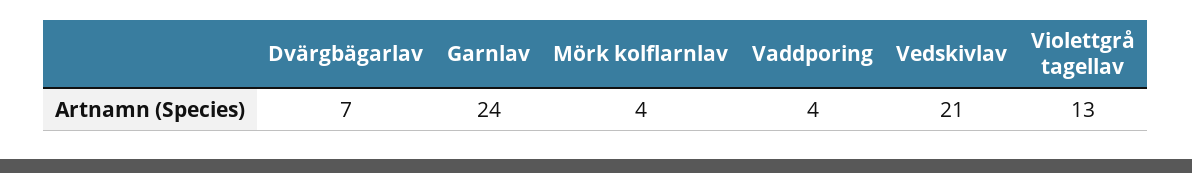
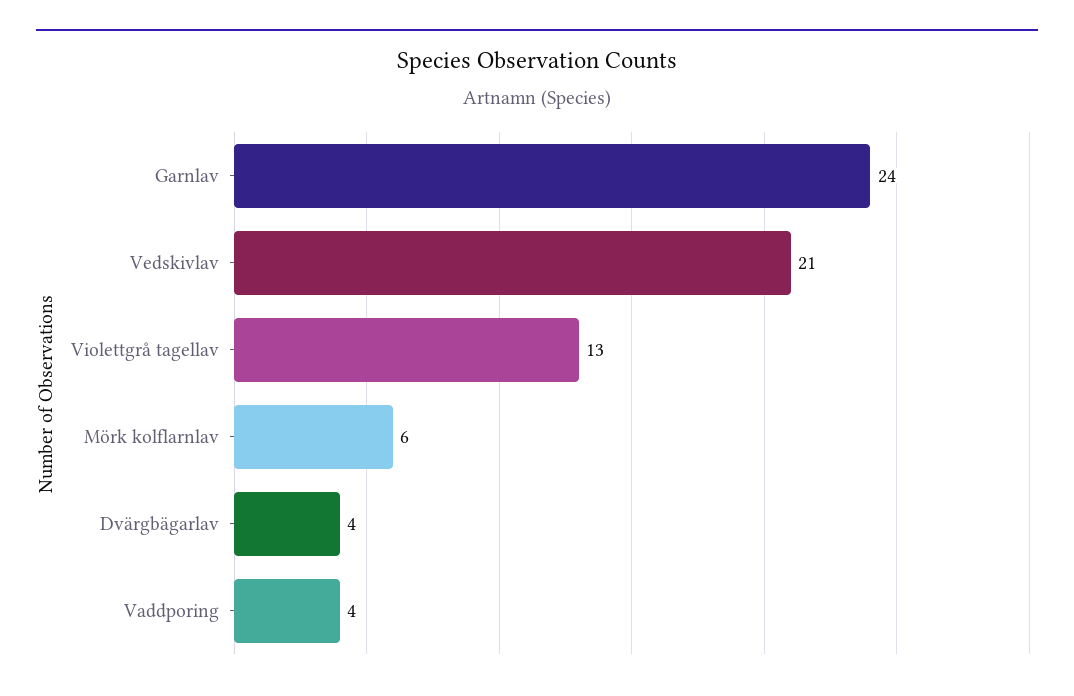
Dvärgbägarlav: 7 -> 4
Mörk kolflarnlav: 4 -> 6

